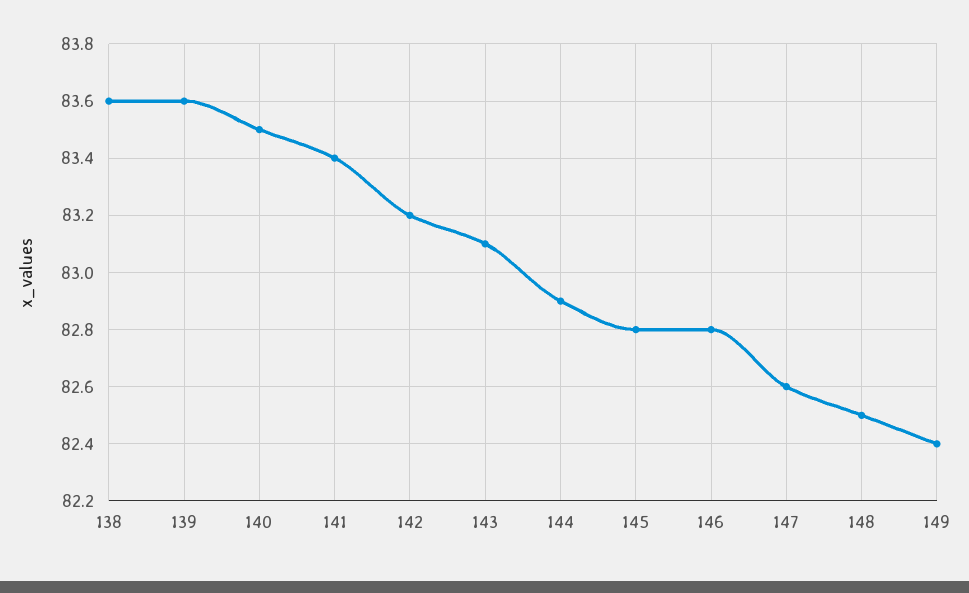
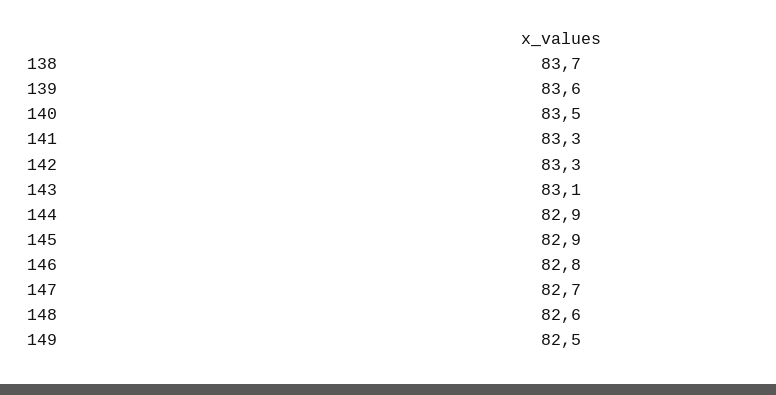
138: 83.6 -> 83.7
141: 83.4 -> 83.3
142: 83.2 -> 83.3
145: 82.8 -> 82.9
147: 82.6 -> 82.7
148: 82.5 -> 82.6
149: 82.4 -> 82.5

